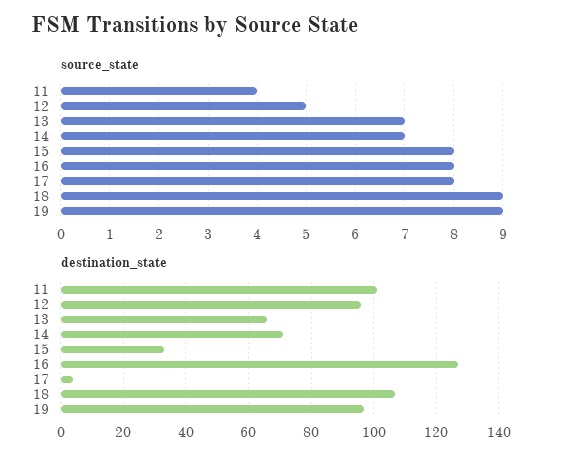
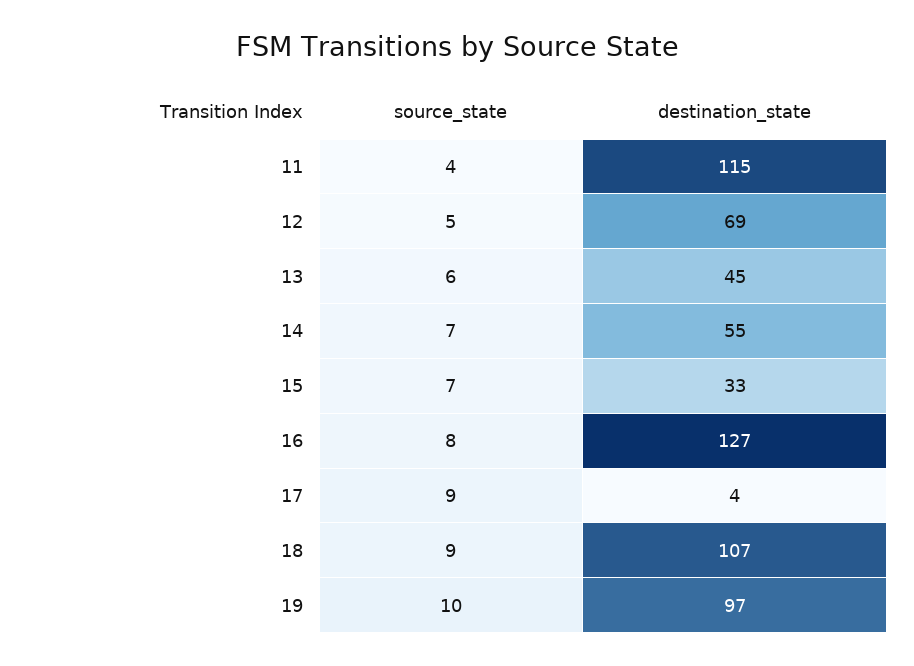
source_state, 13: 7 -> 6
source_state, 15: 8 -> 7
source_state, 17: 8 -> 9
source_state, 19: 9 -> 10
destination_state, 11: 100 -> 115
destination_state, 12: 95 -> 69
destination_state, 13: 65 -> 45
destination_state, 14: 70 -> 55

